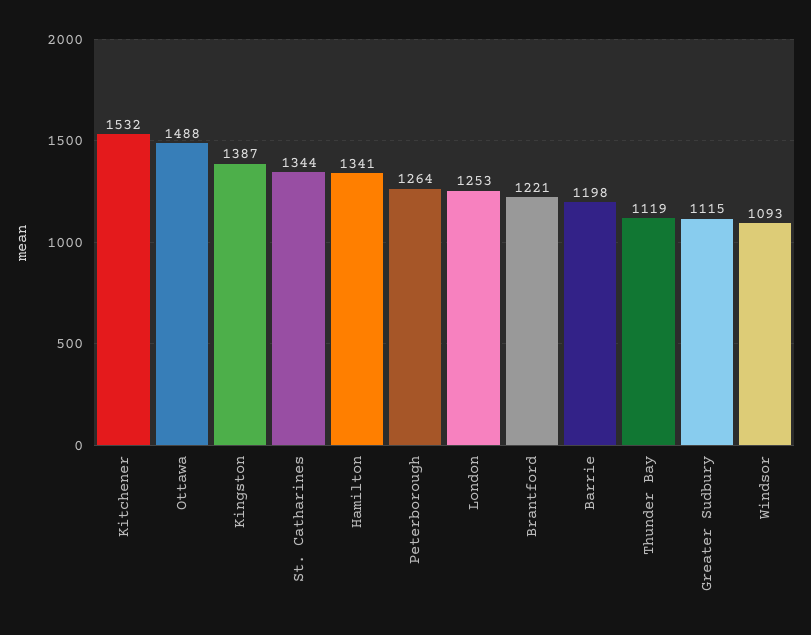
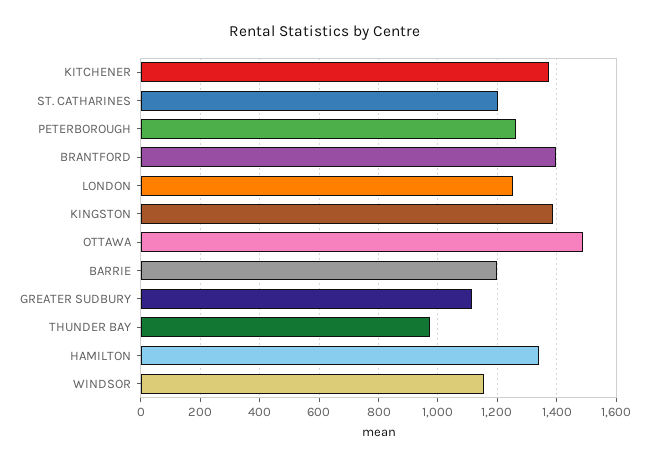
Kitchener: 1532 -> 1375
St. Catharines: 1344 -> 1200
Brantford: 1221 -> 1400
Thunder Bay: 1119 -> 975
Windsor: 1093 -> 1150

